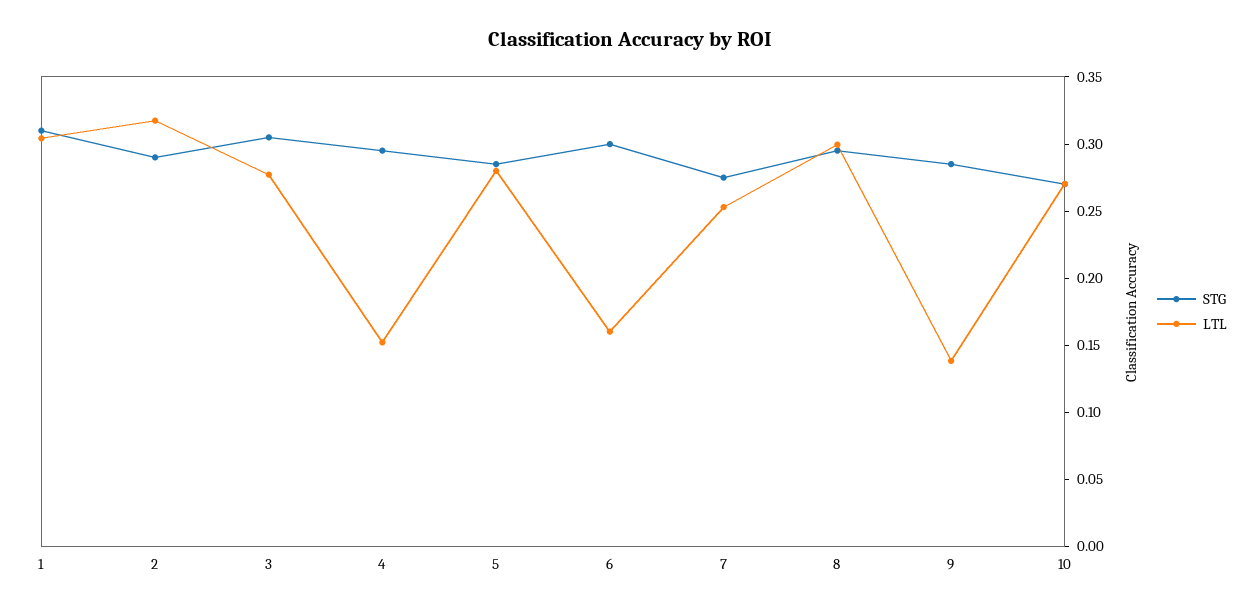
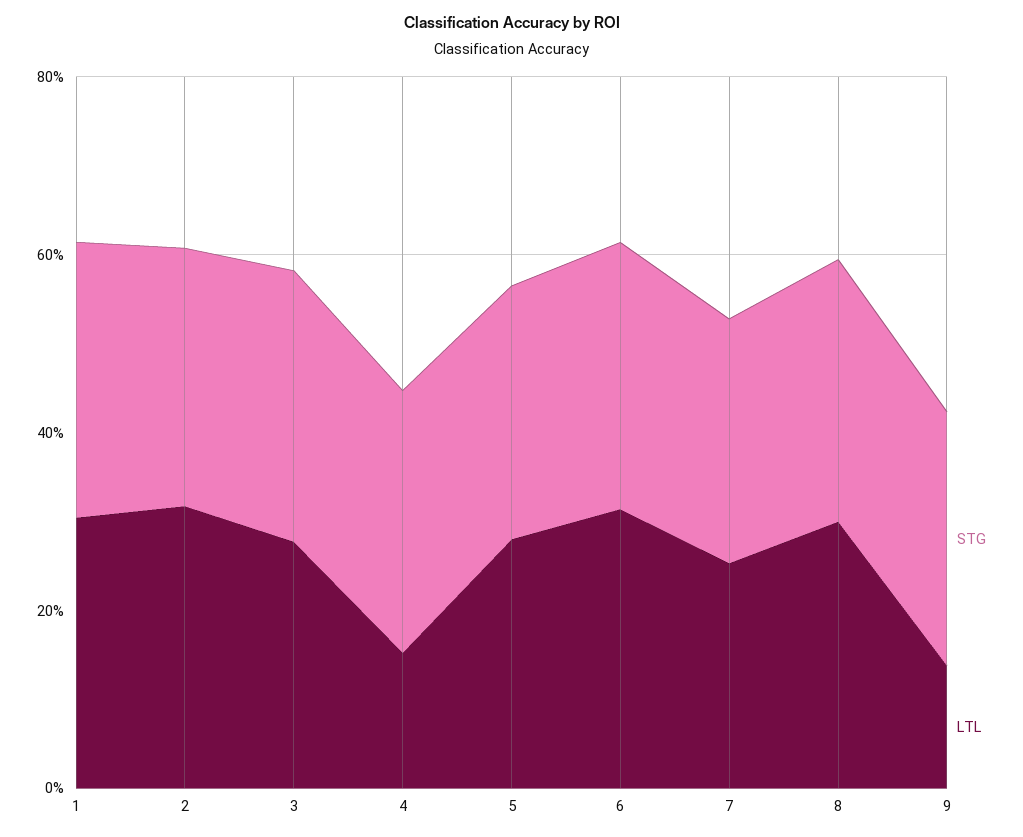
LTL, 6: 0.16 -> 0.3
STG, 10: 0.27 -> none
LTL, 10: 0.27 -> none

